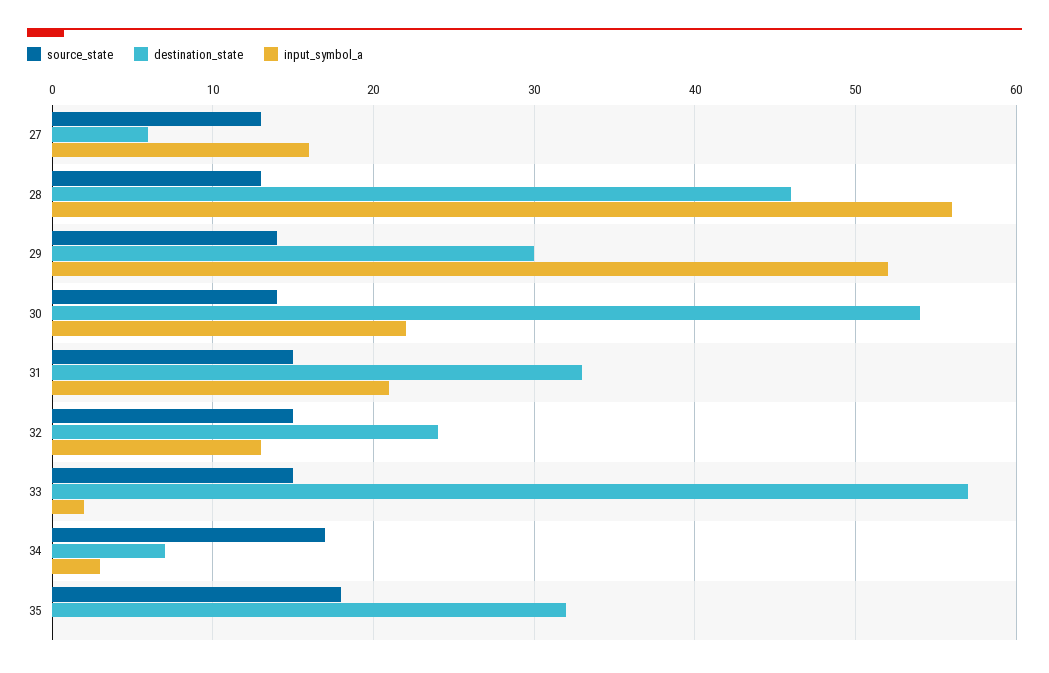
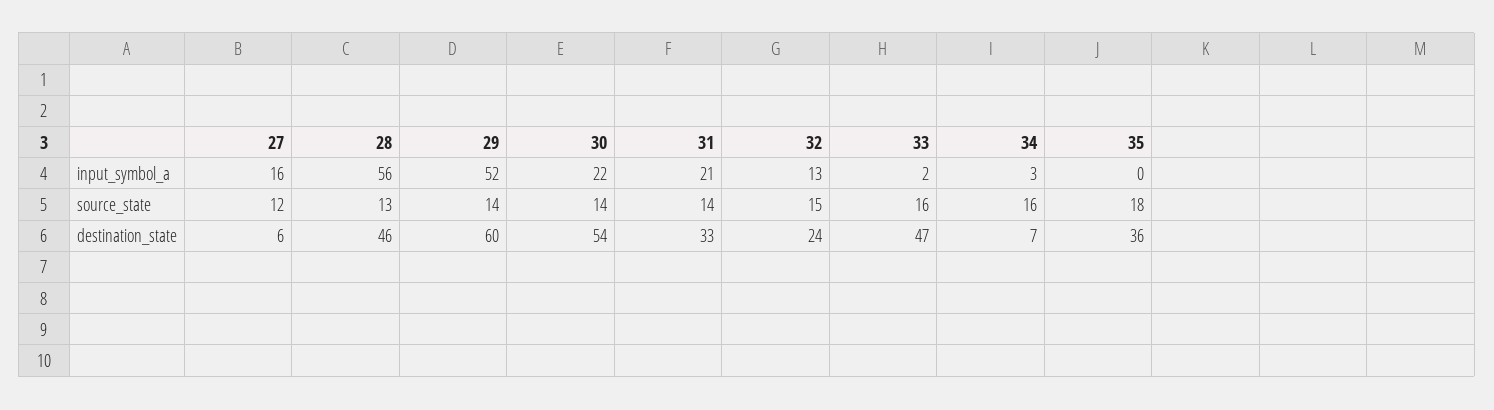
source_state, 27: 13 -> 12
destination_state, 29: 30 -> 60
source_state, 31: 15 -> 14
source_state, 33: 15 -> 16
destination_state, 33: 57 -> 47
source_state, 34: 17 -> 16
destination_state, 35: 32 -> 36

